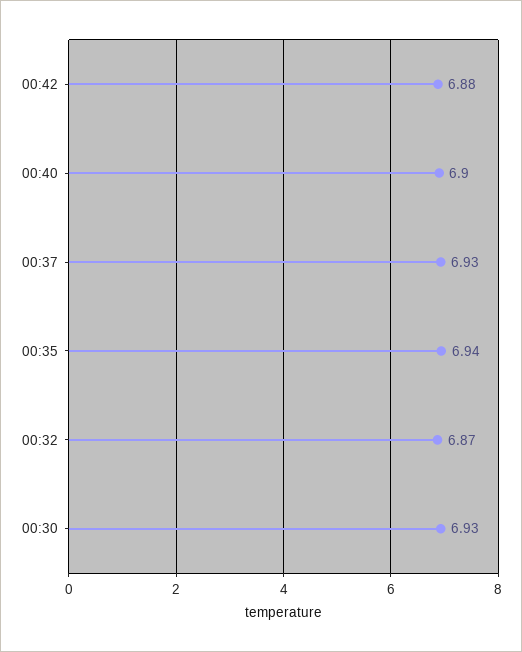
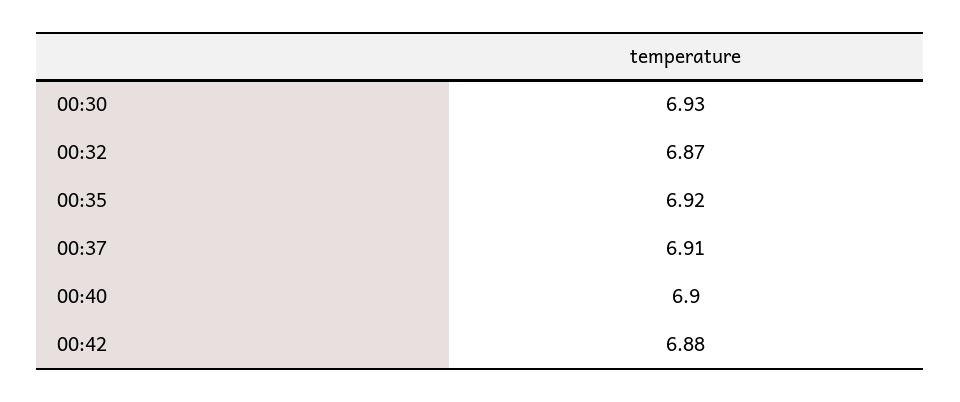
00:37: 6.93 -> 6.91
00:35: 6.94 -> 6.92

